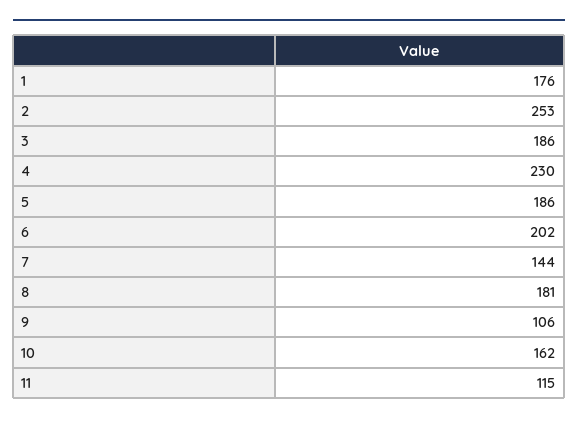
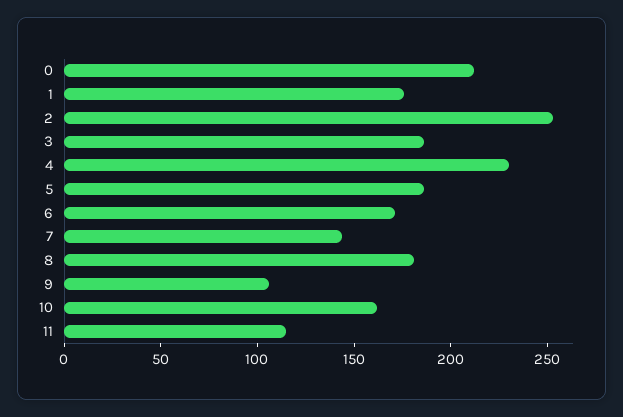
6: 202 -> 170
0: none -> 210

